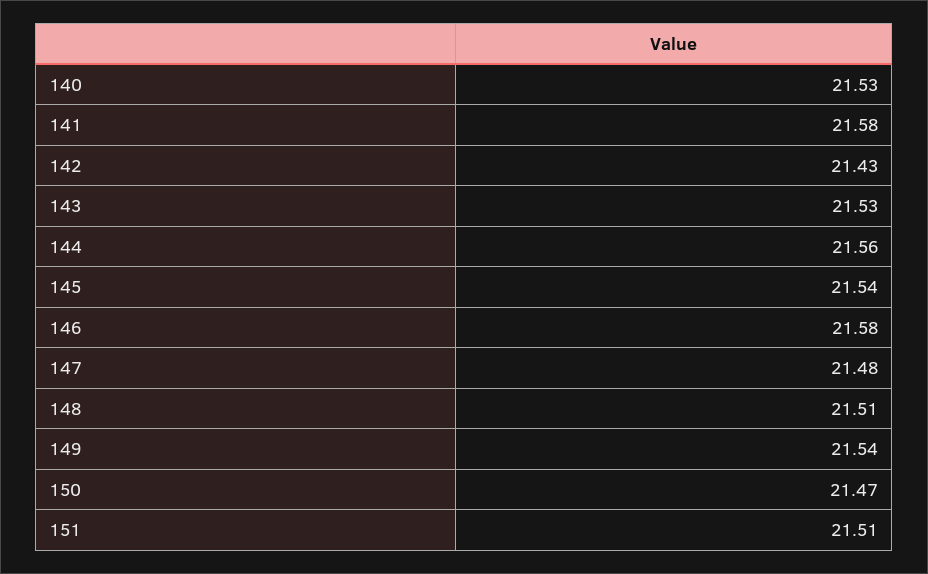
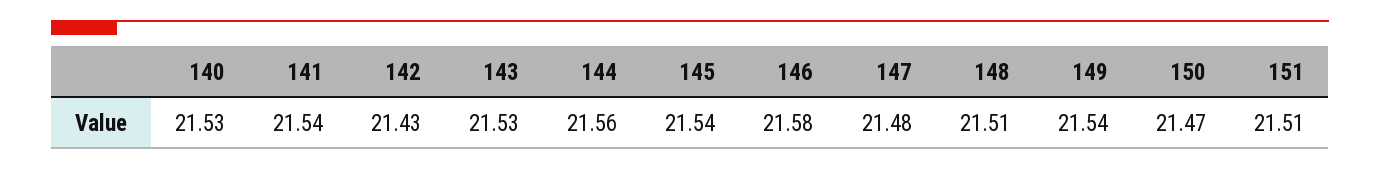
141: 21.58 -> 21.54

